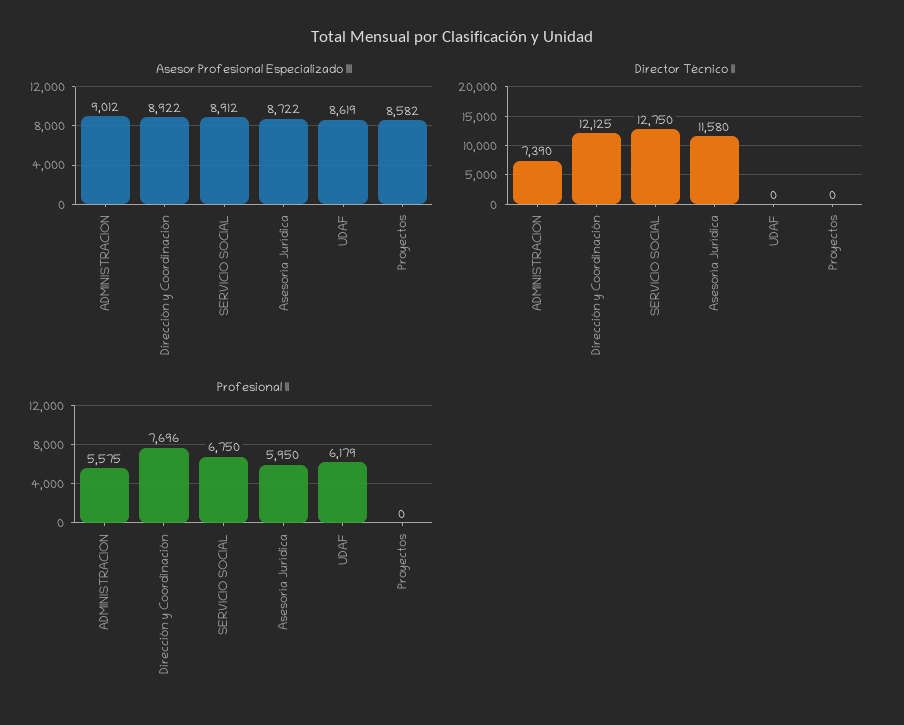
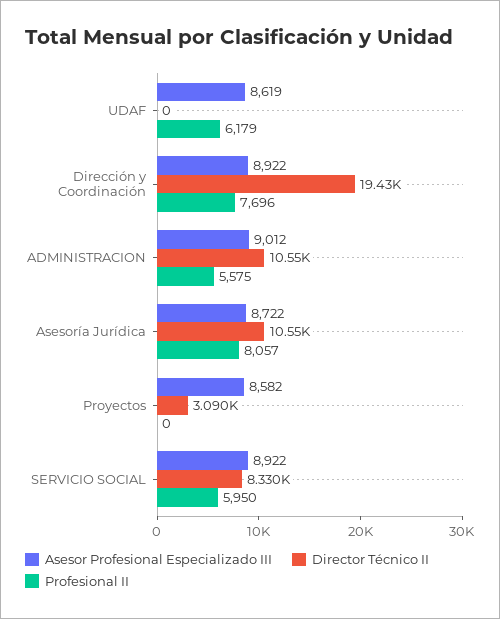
Asesor Profesional Especializado III, SERVICIO SOCIAL: 8912 -> 8922
Director Técnico II, ADMINISTRACION: 7390 -> 10550
Director Técnico II, Dirección y Coordinación: 12125 -> 19430
Director Técnico II, SERVICIO SOCIAL: 12750 -> 8330
Director Técnico II, Asesoría Jurídica: 11580 -> 10550
Director Técnico II, Proyectos: 0 -> 3090
Profesional II, SERVICIO SOCIAL: 6750 -> 5950
Profesional II, Asesoría Jurídica: 5950 -> 8057

